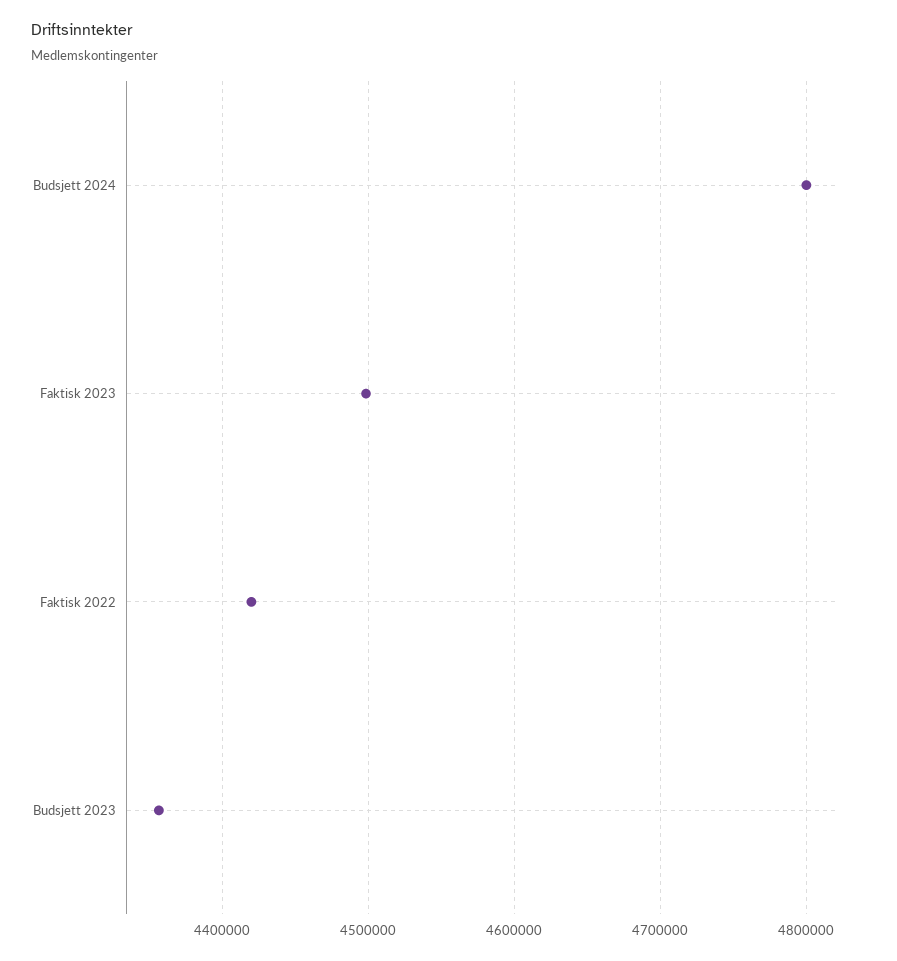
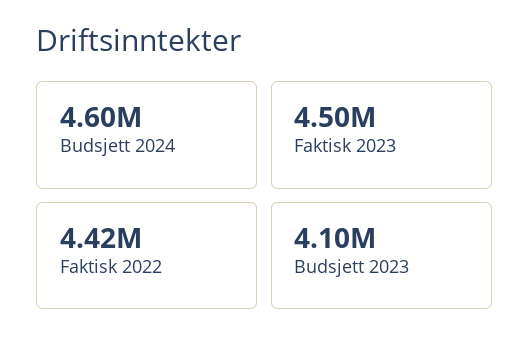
Budsjett 2024: 4800000 -> 4600000
Budsjett 2023: 4360000 -> 4100000

